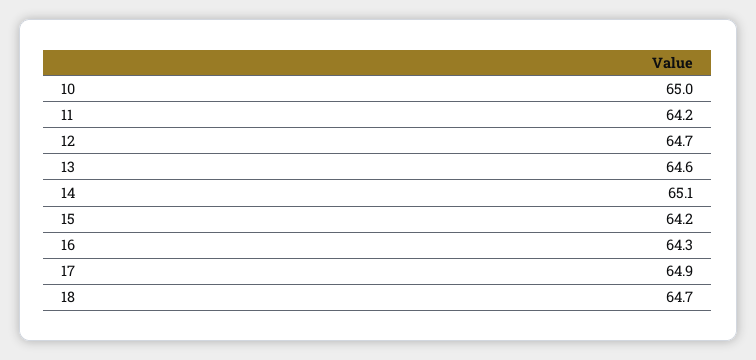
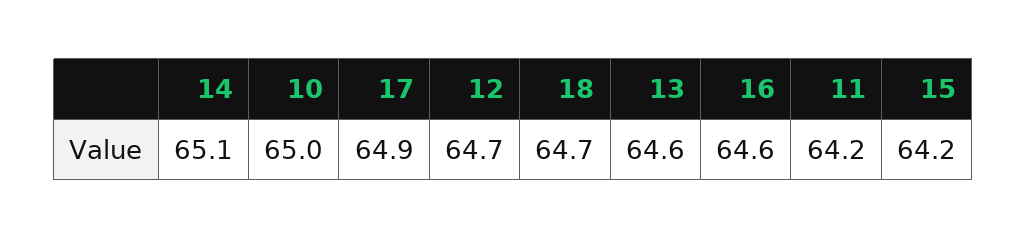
16: 64.3 -> 64.6

